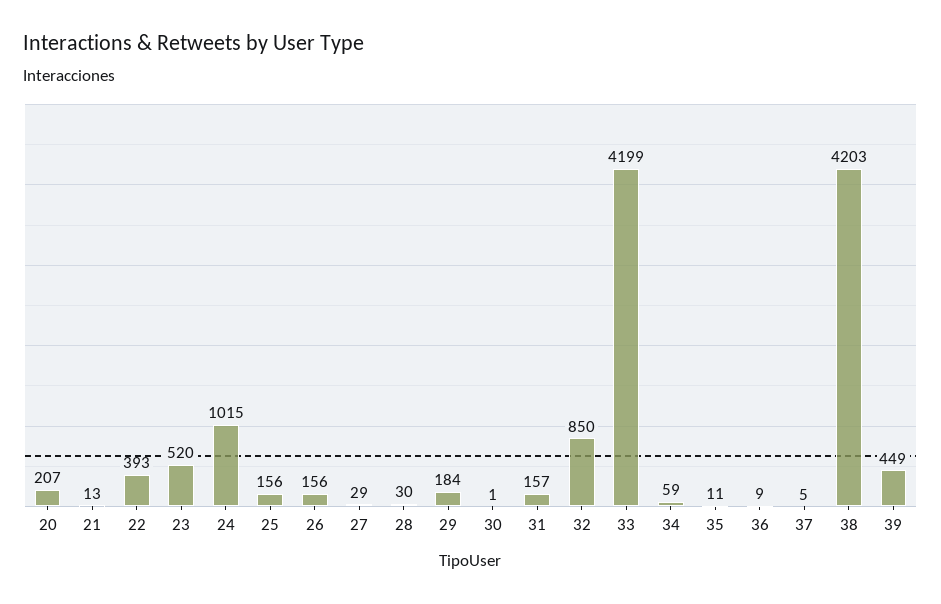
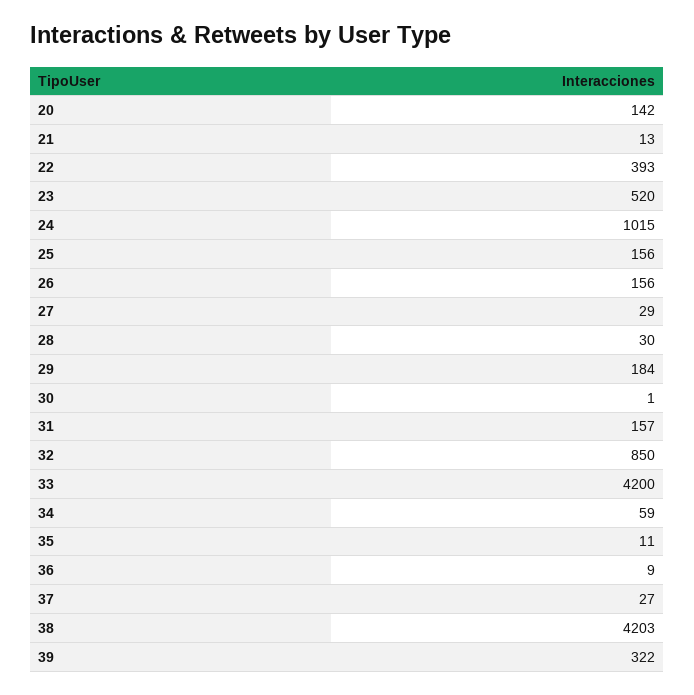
20: 207 -> 142
33: 4199 -> 4200
37: 5 -> 27
39: 449 -> 322

